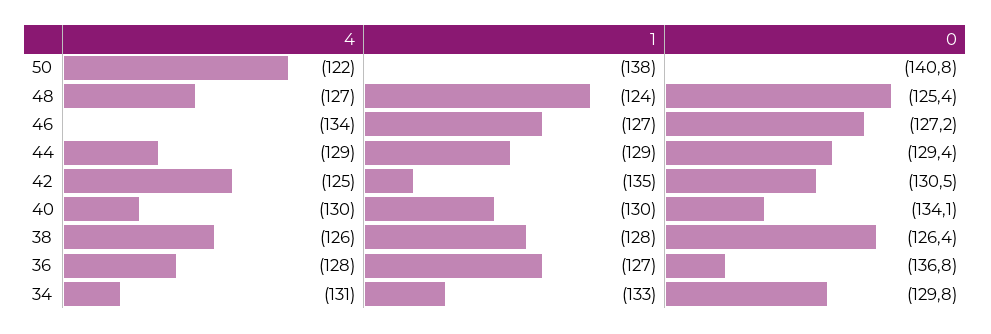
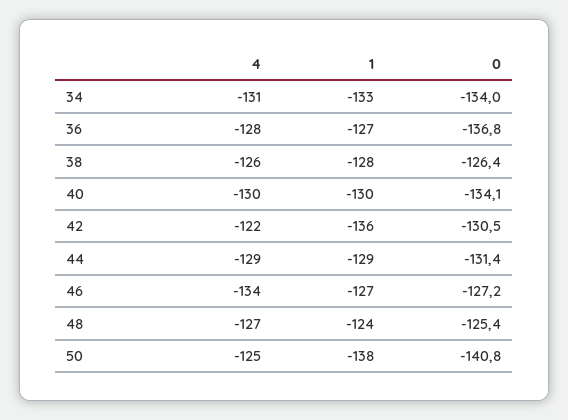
4, 50: -122 -> -125
0, 44: -129.4 -> -131.4
4, 42: -125 -> -122
1, 42: -135 -> -136
0, 34: -129.8 -> -134

